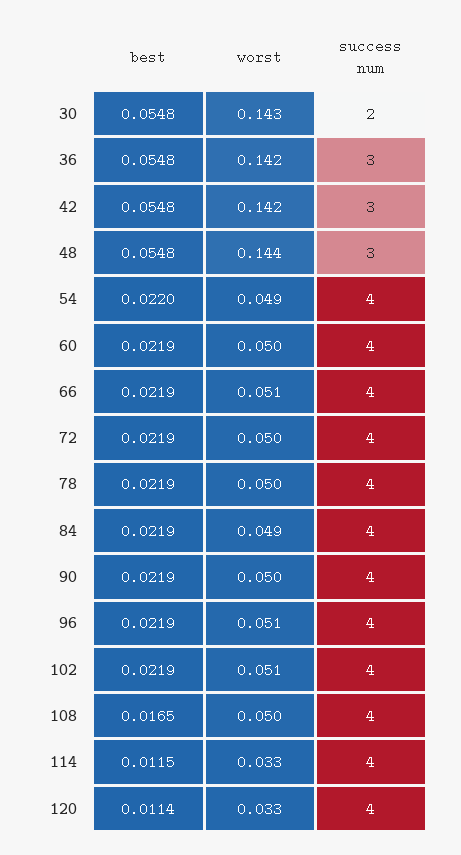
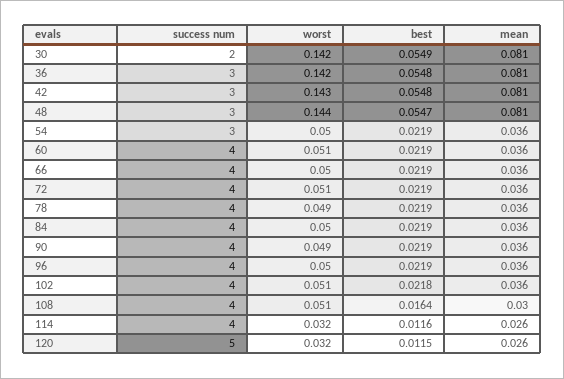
best, 30: 0.0548 -> 0.0549
worst, 30: 0.143 -> 0.142
worst, 42: 0.142 -> 0.143
best, 48: 0.0548 -> 0.0547
best, 54: 0.022 -> 0.0219
worst, 54: 0.049 -> 0.05
success num, 54: 4 -> 3
worst, 60: 0.05 -> 0.051
worst, 66: 0.051 -> 0.05
worst, 72: 0.05 -> 0.051
worst, 78: 0.05 -> 0.049
worst, 84: 0.049 -> 0.05
worst, 90: 0.05 -> 0.049
worst, 96: 0.051 -> 0.05
best, 102: 0.0219 -> 0.0218
best, 108: 0.0165 -> 0.0164
worst, 108: 0.05 -> 0.051
best, 114: 0.0115 -> 0.0116
worst, 114: 0.033 -> 0.032
best, 120: 0.0114 -> 0.0115
worst, 120: 0.033 -> 0.032
success num, 120: 4 -> 5
mean, 30: none -> 0.081
mean, 36: none -> 0.081
mean, 42: none -> 0.081
mean, 48: none -> 0.081
mean, 54: none -> 0.036
mean, 60: none -> 0.036
mean, 66: none -> 0.036
mean, 72: none -> 0.036
mean, 78: none -> 0.036
mean, 84: none -> 0.036
mean, 90: none -> 0.036
mean, 96: none -> 0.036
mean, 102: none -> 0.036
mean, 108: none -> 0.03
mean, 114: none -> 0.026
mean, 120: none -> 0.026

